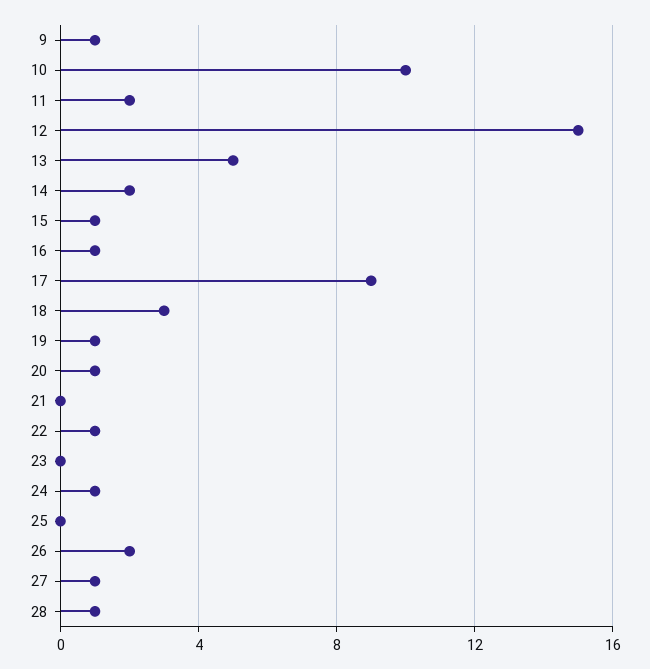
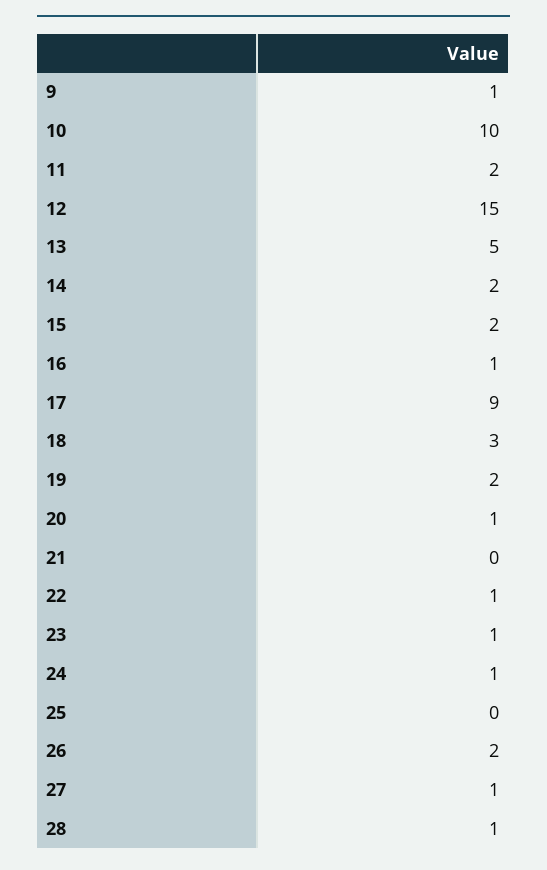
15: 1 -> 2
19: 1 -> 2
23: 0 -> 1

